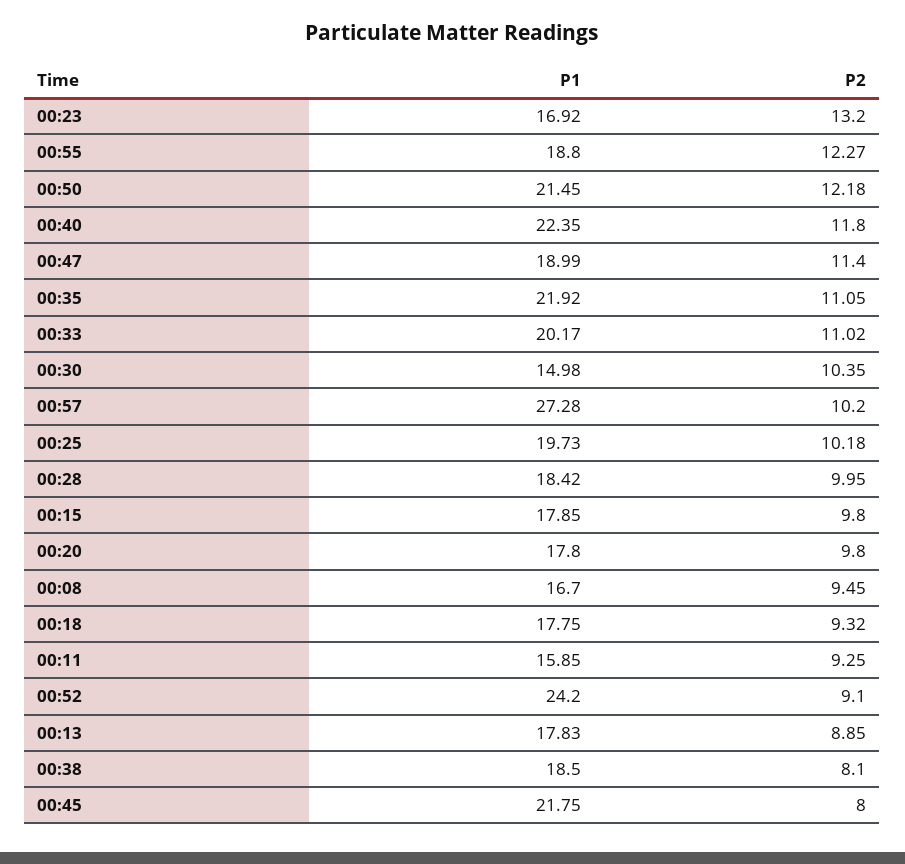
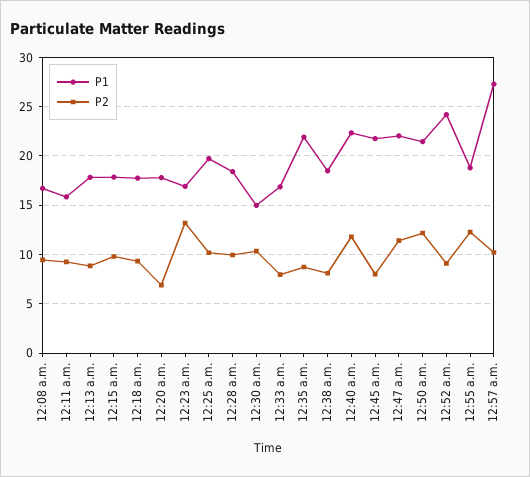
P1, 00:47: 18.99 -> 22
P2, 00:35: 11.05 -> 9
P1, 00:33: 20.17 -> 17
P2, 00:33: 11.02 -> 8
P2, 00:20: 9.8 -> 7

